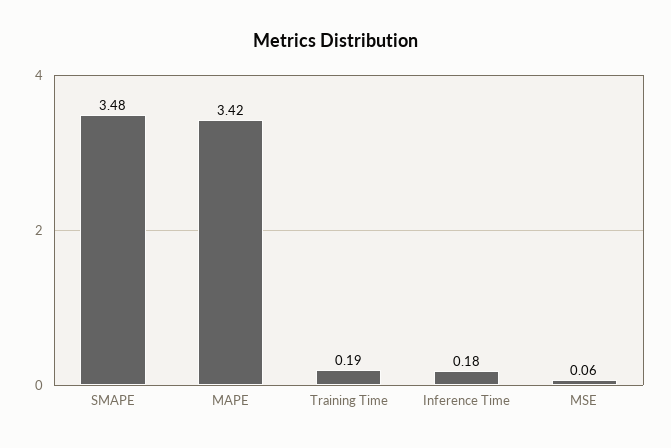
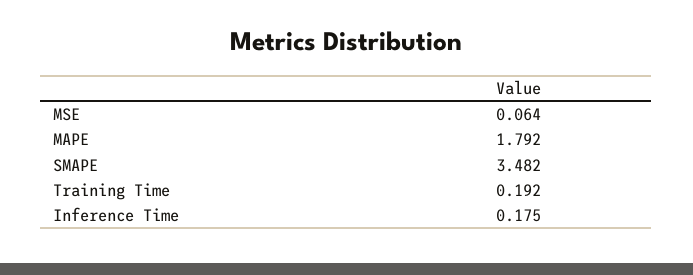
MAPE: 3.42 -> 1.792

